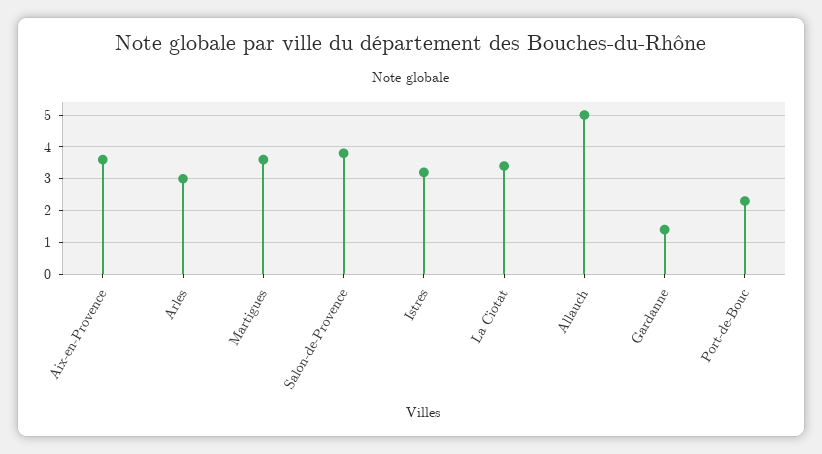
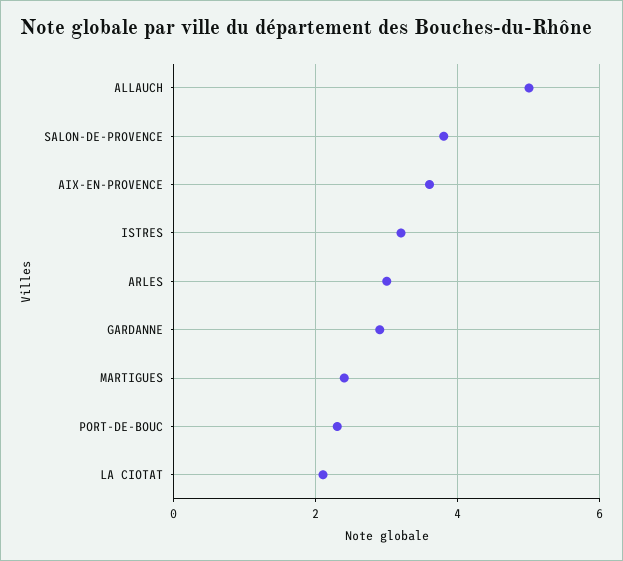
Martigues: 3.5 -> 2.5
La Ciotat: 3.5 -> 2
Gardanne: 1.5 -> 3

